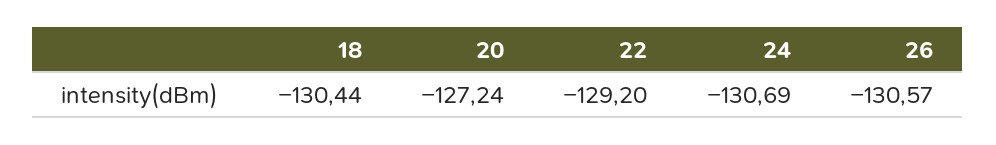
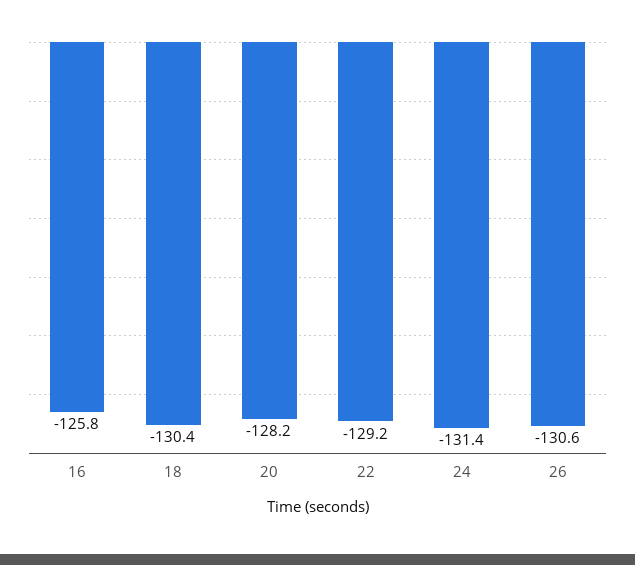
20: -127.24 -> -128.2
24: -130.69 -> -131.4
16: none -> -125.8

